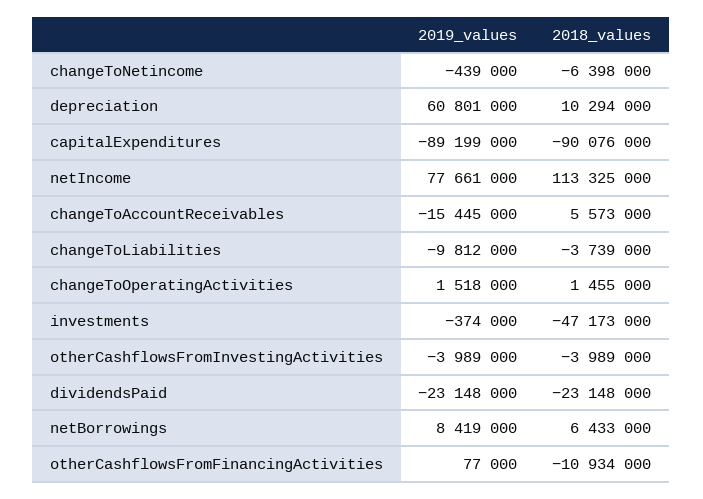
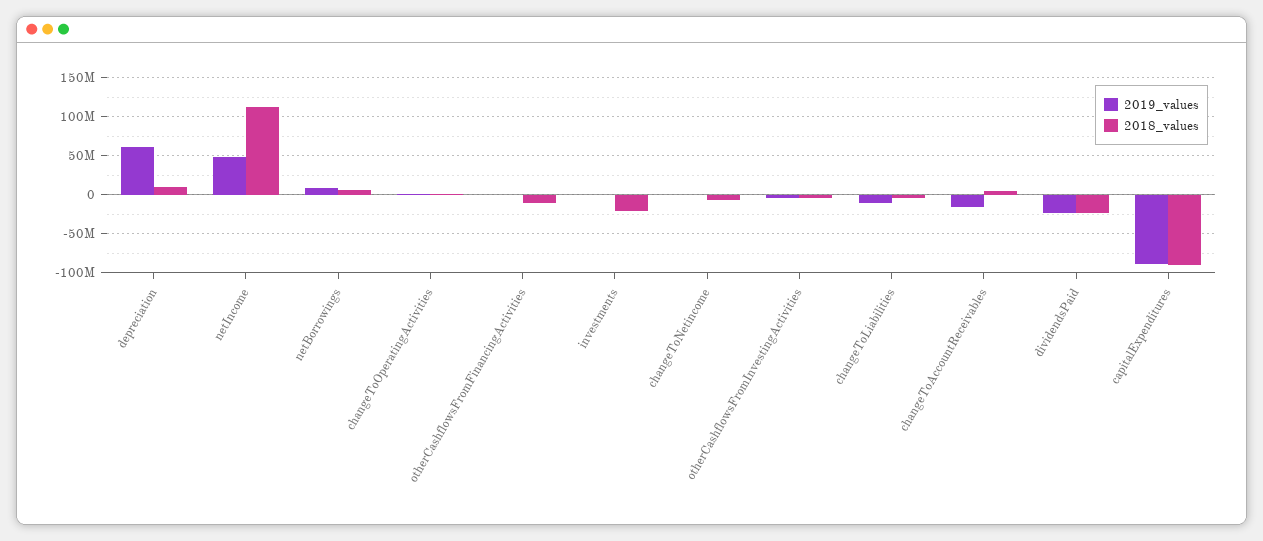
2019_values, netIncome: 77661000 -> 50000000
2018_values, investments: -47173000 -> -20000000

